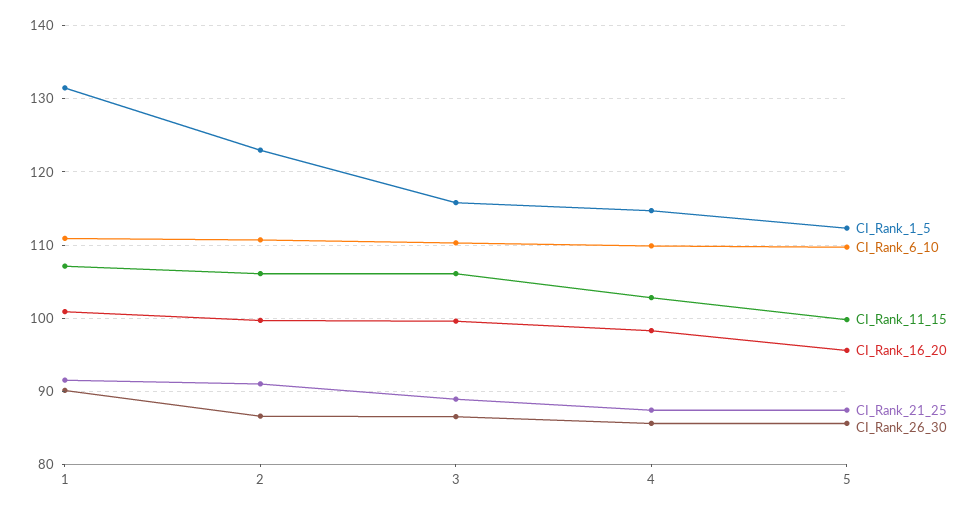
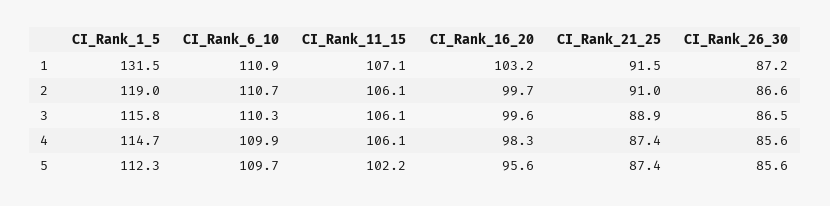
CI_Rank_16_20, 1: 101 -> 103.2
CI_Rank_26_30, 1: 90 -> 87.2
CI_Rank_1_5, 2: 123 -> 119
CI_Rank_11_15, 4: 103 -> 106.1
CI_Rank_11_15, 5: 100 -> 102.2

